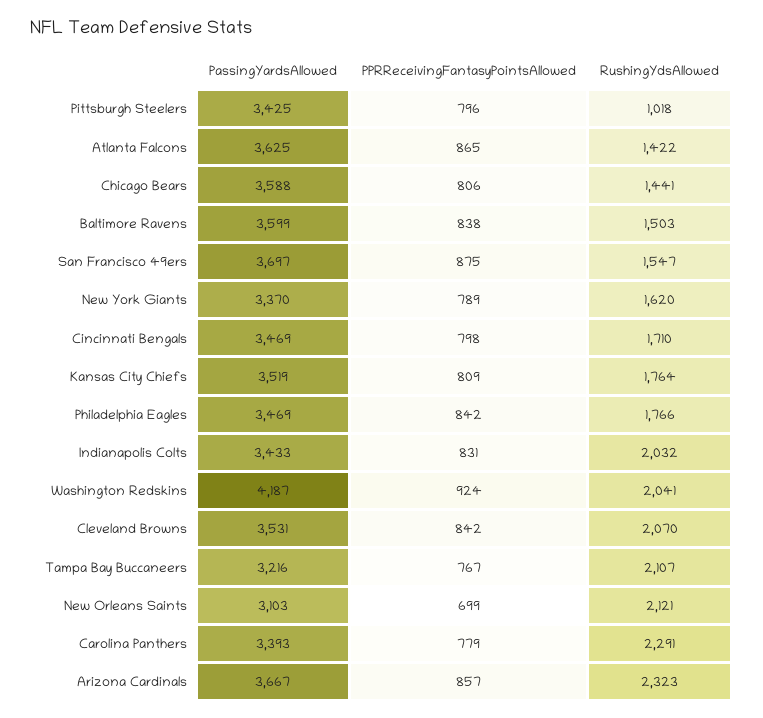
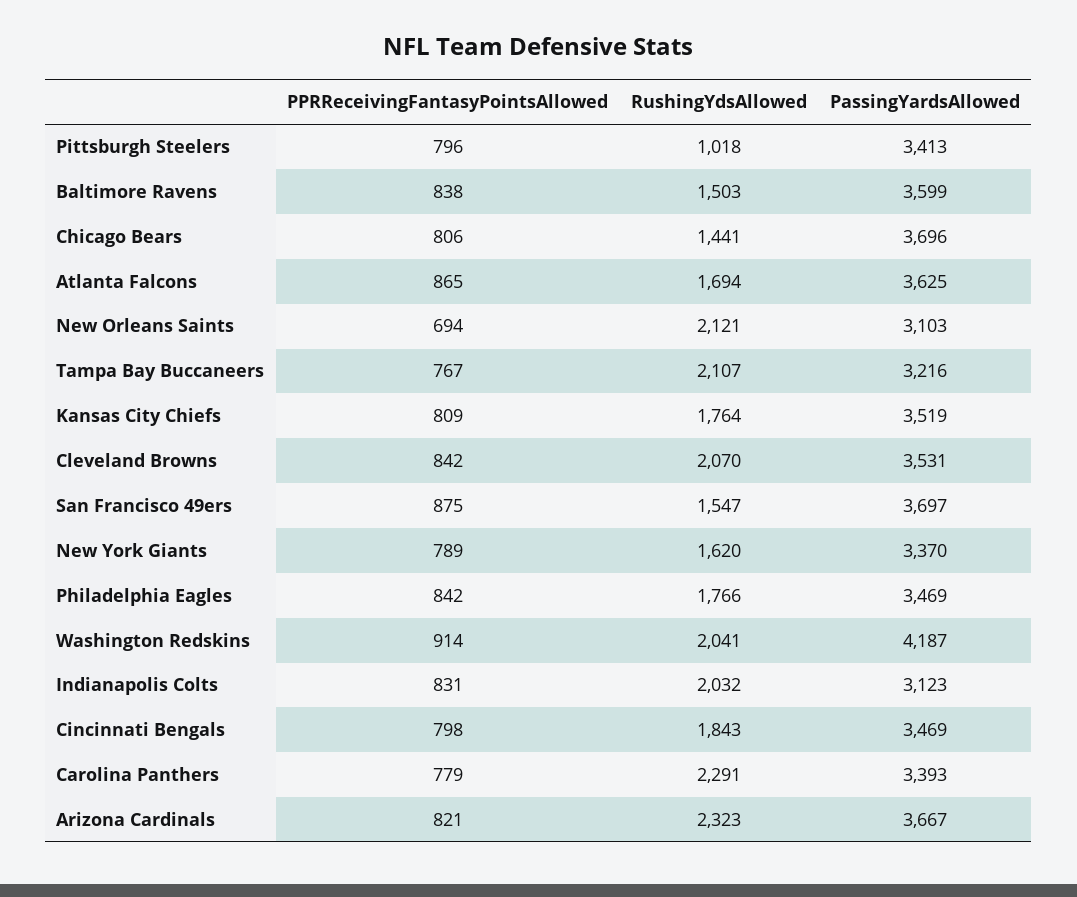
PassingYardsAllowed, Pittsburgh Steelers: 3425 -> 3413
RushingYdsAllowed, Atlanta Falcons: 1422 -> 1694
PassingYardsAllowed, Chicago Bears: 3588 -> 3696
RushingYdsAllowed, Cincinnati Bengals: 1710 -> 1843
PassingYardsAllowed, Indianapolis Colts: 3433 -> 3123
PPRReceivingFantasyPointsAllowed, Washington Redskins: 924 -> 914
PPRReceivingFantasyPointsAllowed, New Orleans Saints: 699 -> 694
PPRReceivingFantasyPointsAllowed, Arizona Cardinals: 857 -> 821

